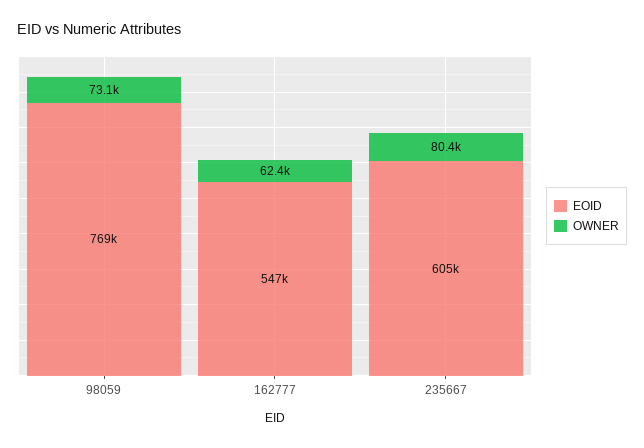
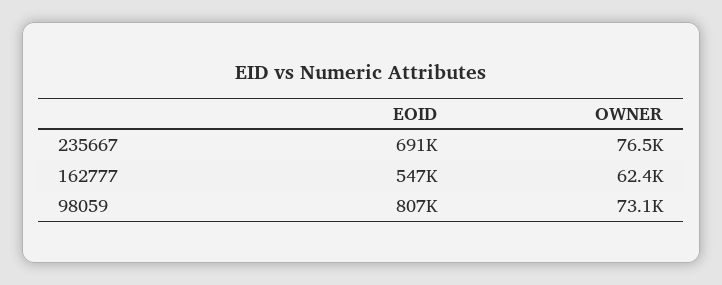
EOID, 98059: 769000 -> 807000
EOID, 235667: 605000 -> 691000
OWNER, 235667: 80400 -> 76500

